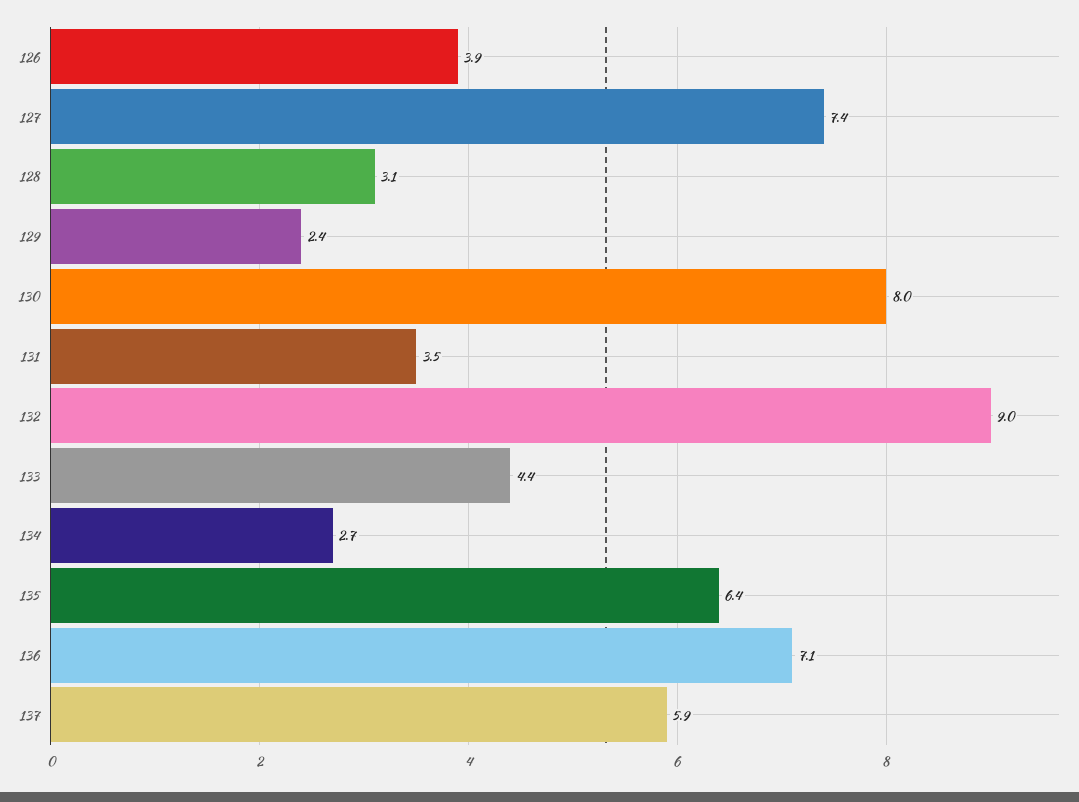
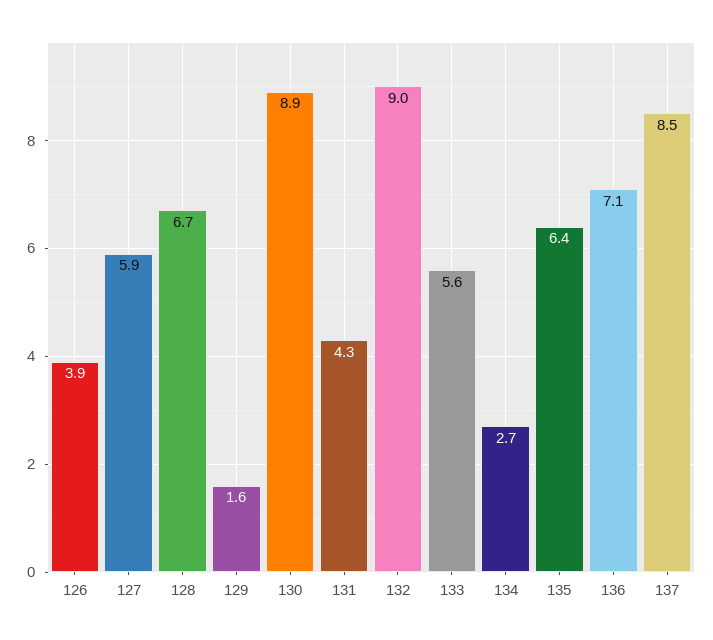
127: 7.4 -> 5.9
128: 3.1 -> 6.7
129: 2.4 -> 1.6
130: 8 -> 8.9
131: 3.5 -> 4.3
133: 4.4 -> 5.6
137: 5.9 -> 8.5

